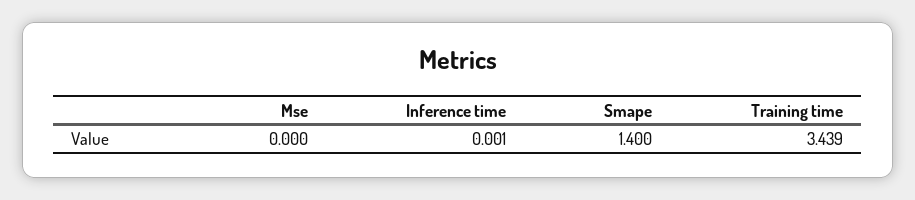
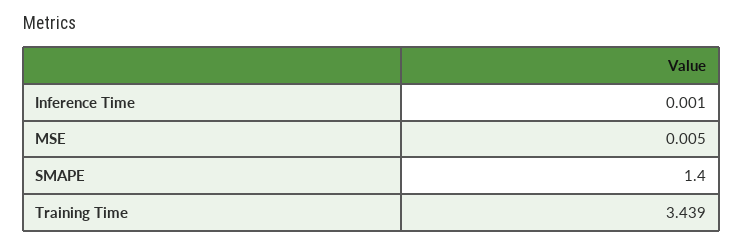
Mse: 0 -> 0.005

